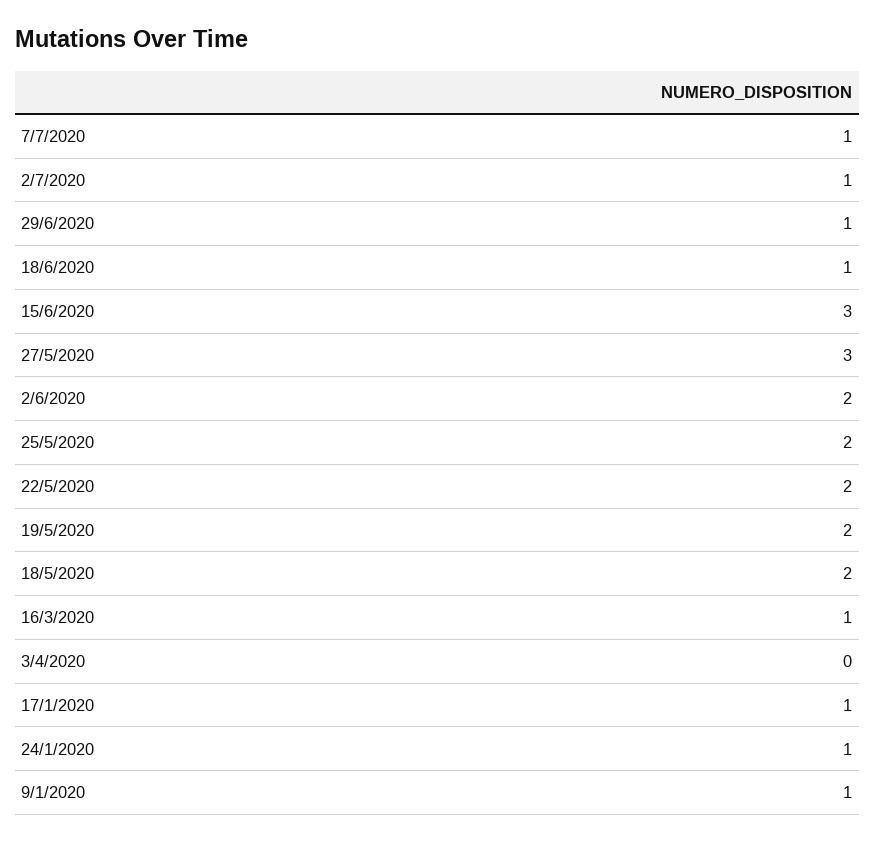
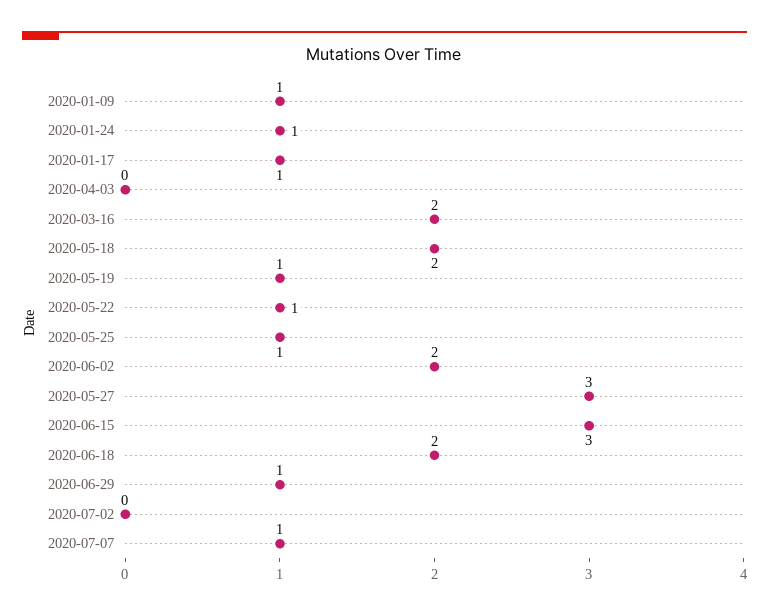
2/7/2020: 1 -> 0
18/6/2020: 1 -> 2
25/5/2020: 2 -> 1
22/5/2020: 2 -> 1
19/5/2020: 2 -> 1
16/3/2020: 1 -> 2

